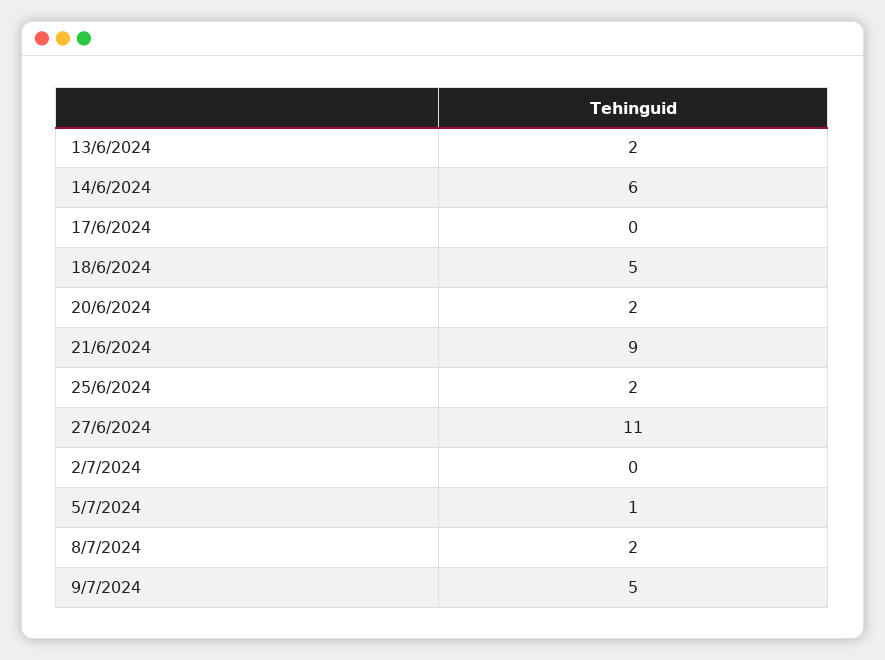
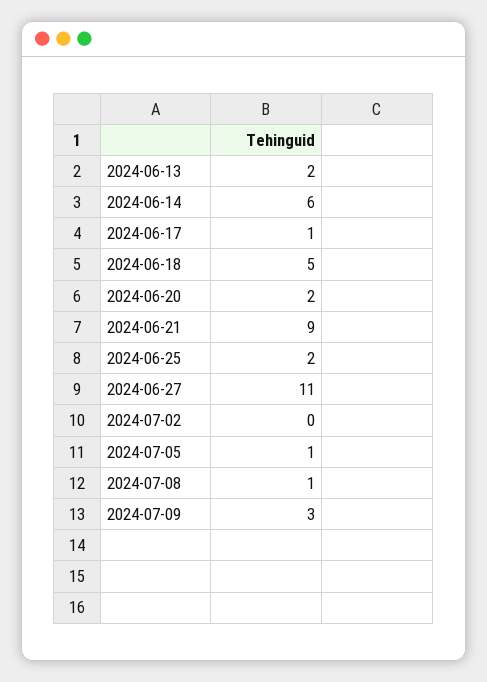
17/6/2024: 0 -> 1
8/7/2024: 2 -> 1
9/7/2024: 5 -> 3

